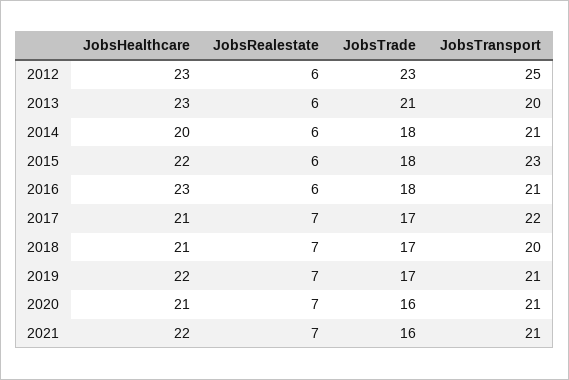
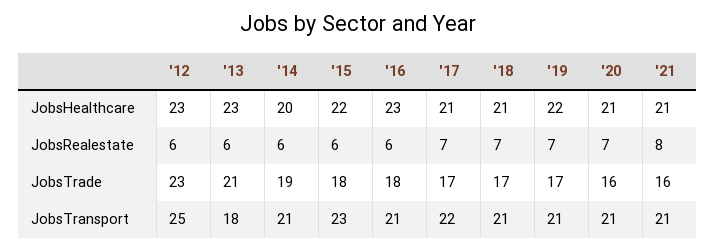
JobsTransport, 2013: 20 -> 18
JobsTrade, 2014: 18 -> 19
JobsTransport, 2018: 20 -> 21
JobsHealthcare, 2021: 22 -> 21
JobsRealestate, 2021: 7 -> 8

